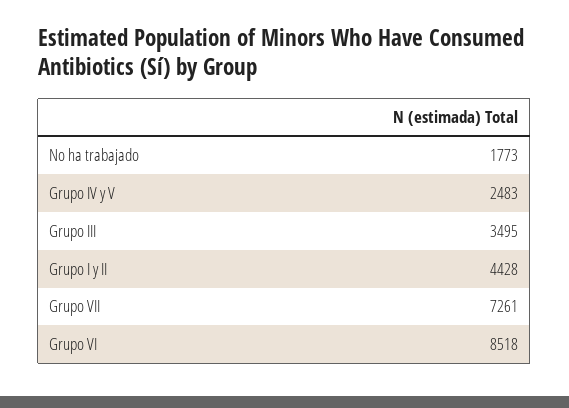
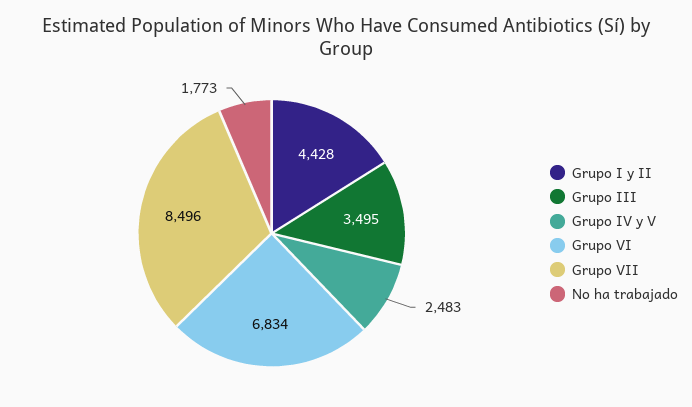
Grupo VII: 7261 -> 8496
Grupo VI: 8518 -> 6834

